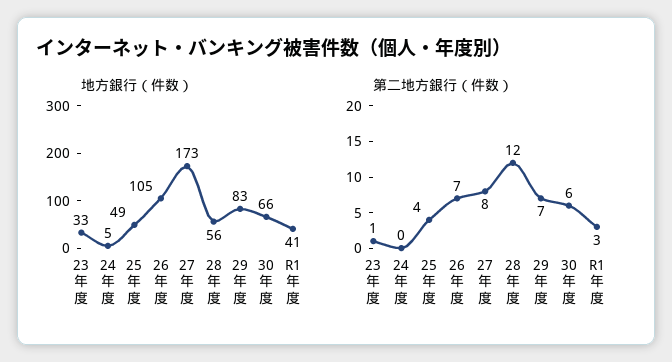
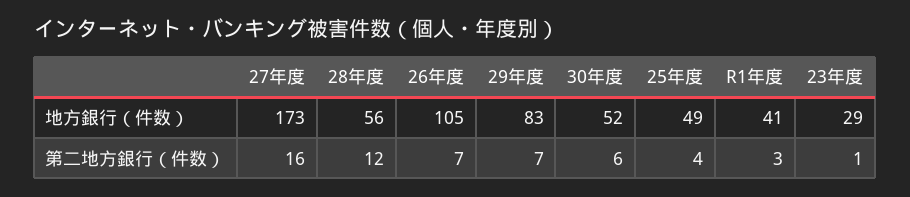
地方銀行（件数）, 23年度: 33 -> 29
地方銀行（件数）, 24年度: 5 -> none
地方銀行（件数）, 30年度: 66 -> 52
第二地方銀行（件数）, 24年度: 0 -> none
第二地方銀行（件数）, 27年度: 8 -> 16

